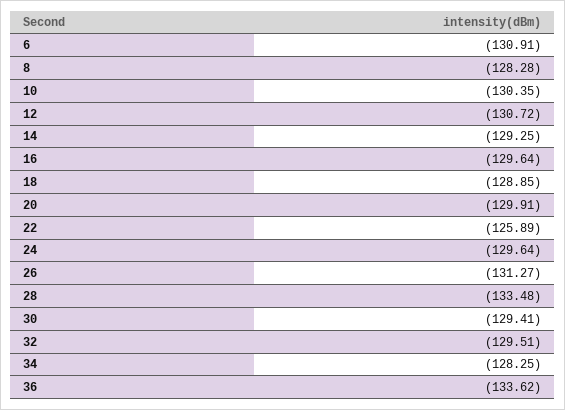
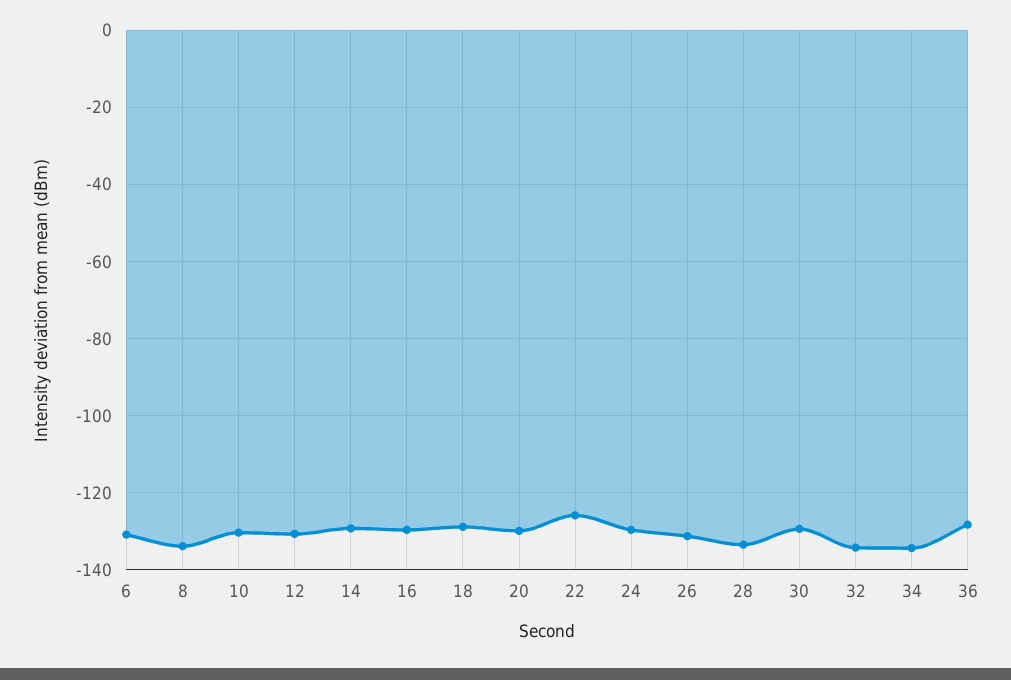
8: -128.28 -> -134
32: -129.51 -> -134
34: -128.25 -> -134
36: -133.62 -> -128

